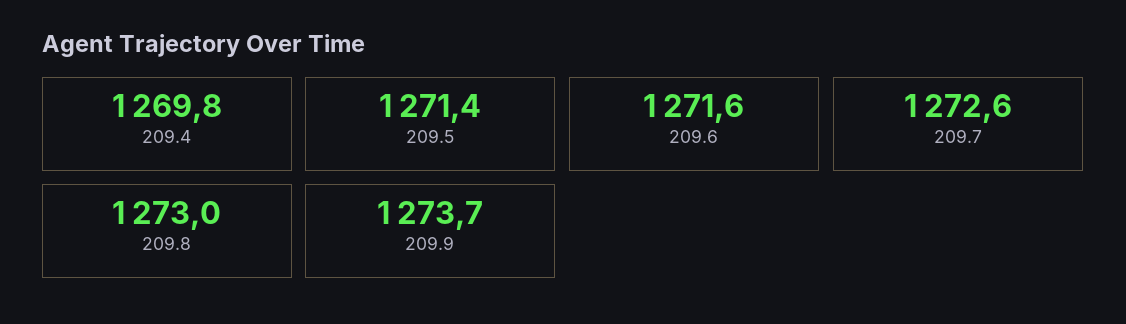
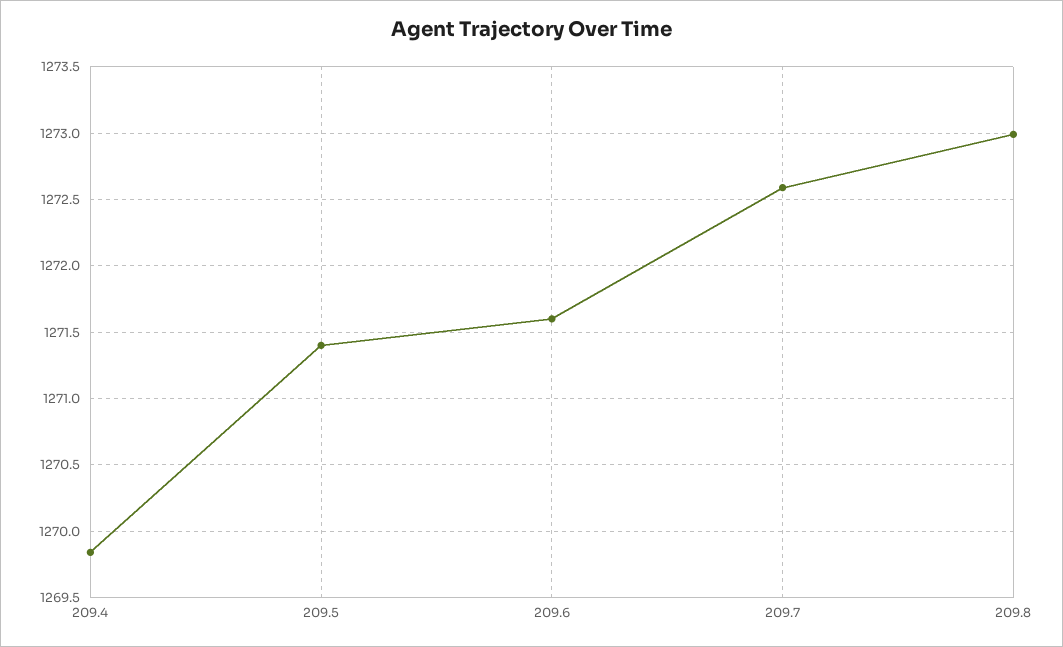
209.9: 1273.7 -> none

